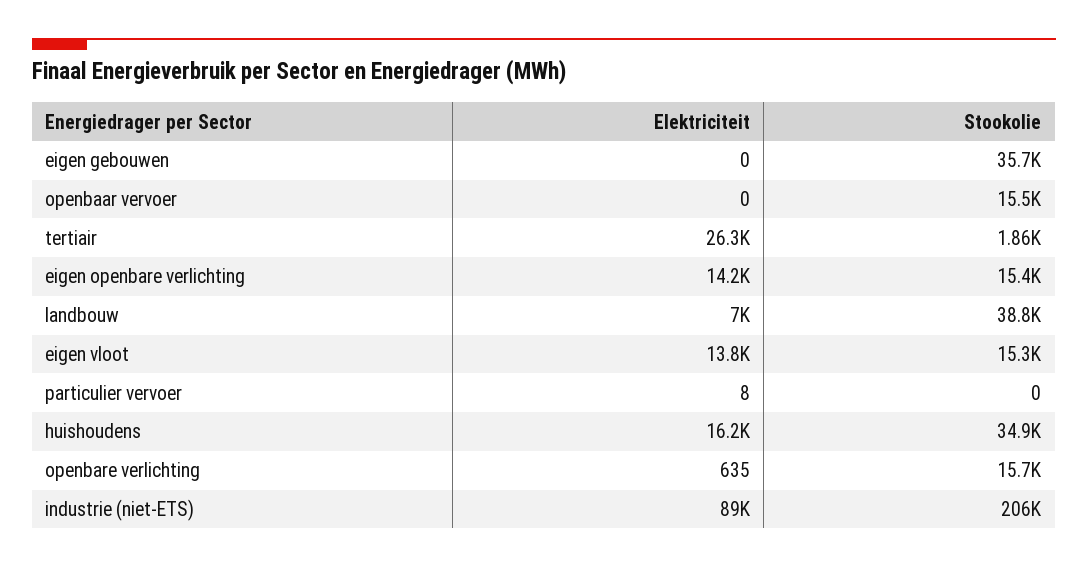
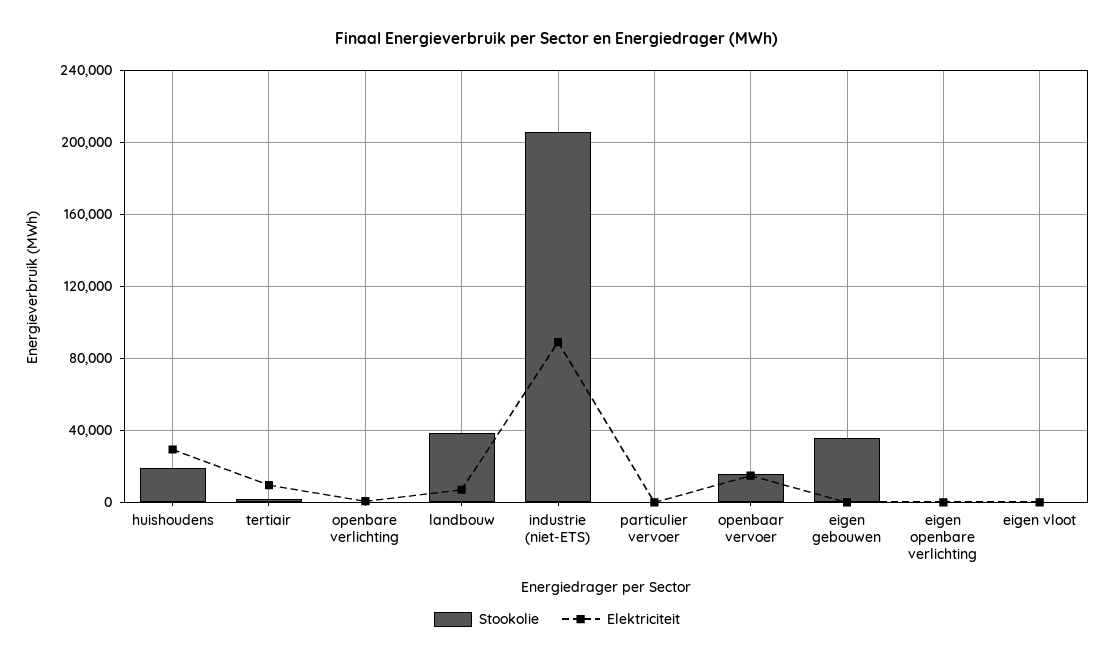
Elektriciteit, openbaar vervoer: 0 -> 15000
Elektriciteit, tertiair: 26300 -> 10000
Elektriciteit, eigen openbare verlichting: 14200 -> 0
Stookolie, eigen openbare verlichting: 15400 -> 0
Elektriciteit, eigen vloot: 13800 -> 0
Stookolie, eigen vloot: 15300 -> 0
Elektriciteit, huishoudens: 16200 -> 30000
Stookolie, huishoudens: 34900 -> 20000
Stookolie, openbare verlichting: 15700 -> 0

